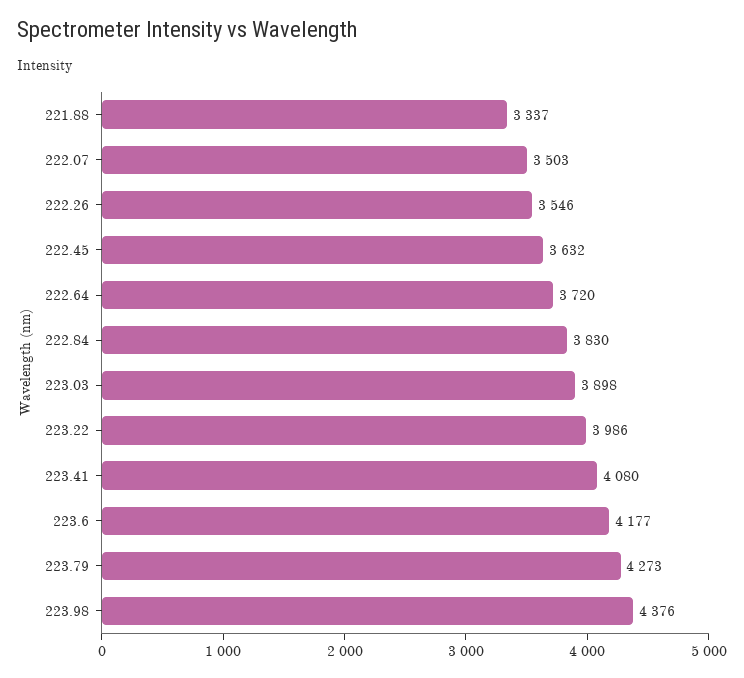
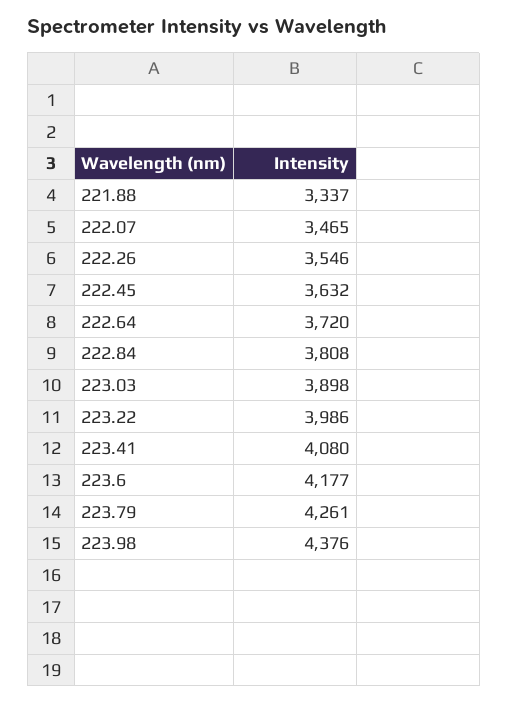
222.07: 3503 -> 3465
222.84: 3830 -> 3808
223.79: 4273 -> 4261

